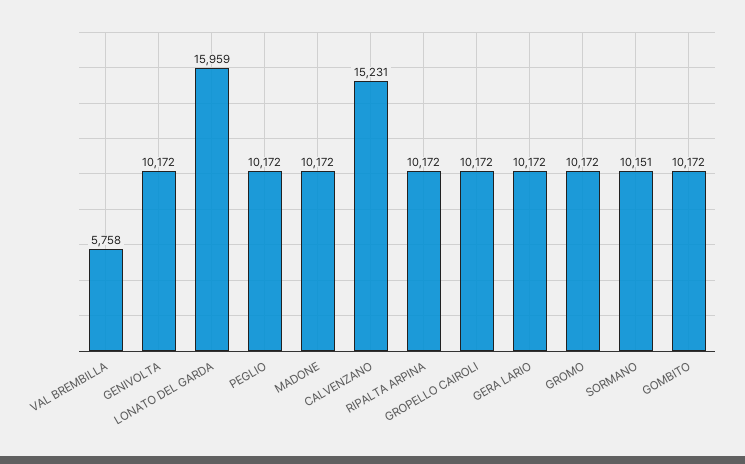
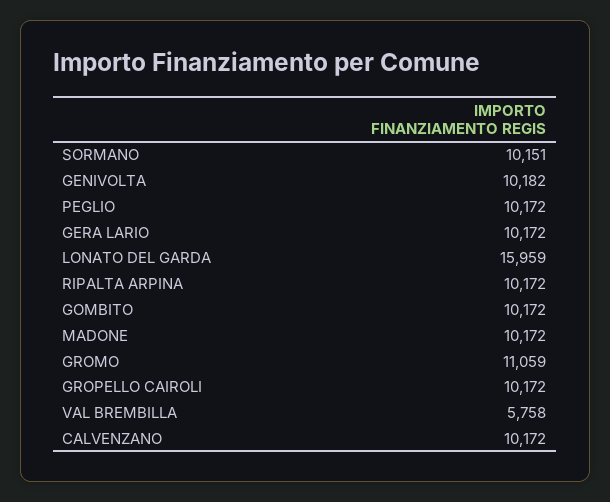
GENIVOLTA: 10172 -> 10182
CALVENZANO: 15231 -> 10172
GROMO: 10172 -> 11059

